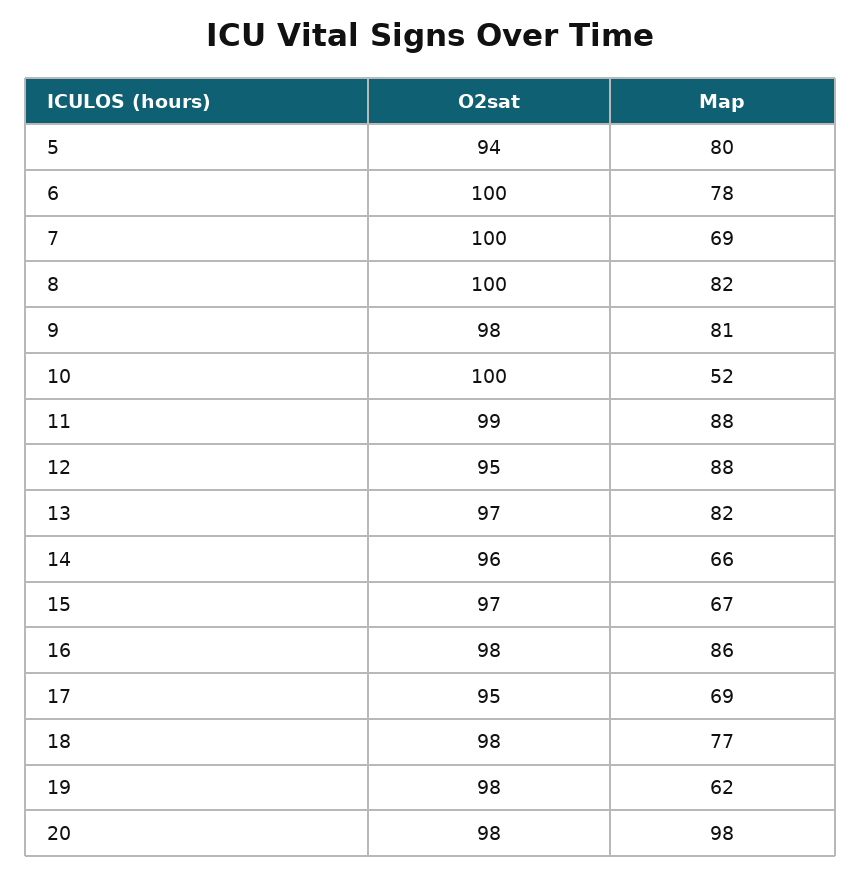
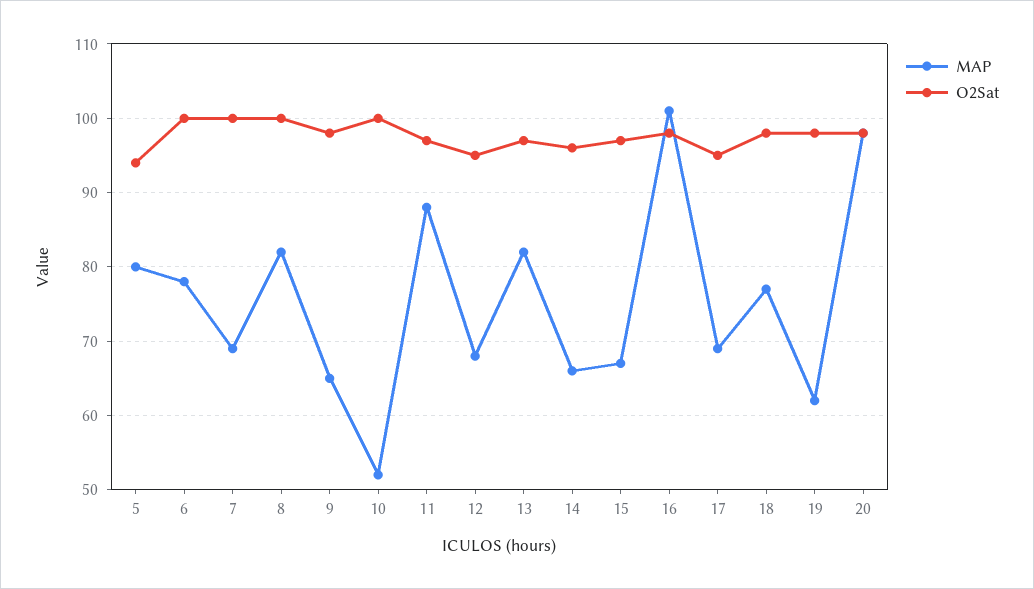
Map, 9: 81 -> 65
O2sat, 11: 99 -> 97
Map, 12: 88 -> 68
Map, 16: 86 -> 101

